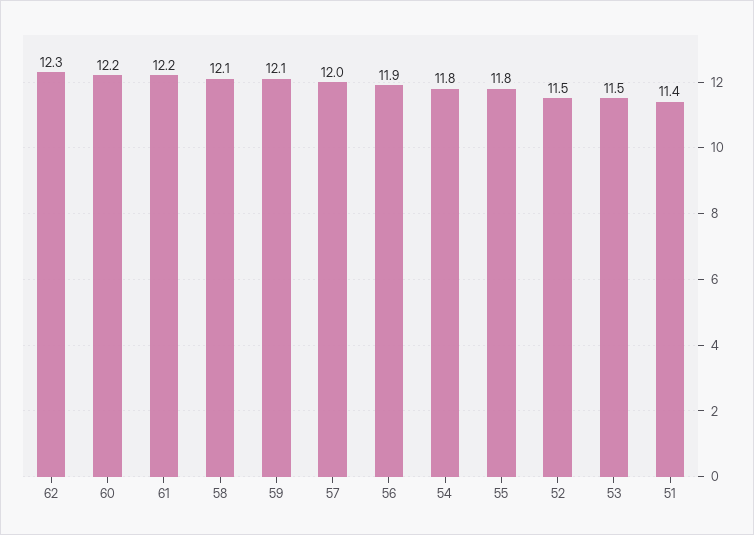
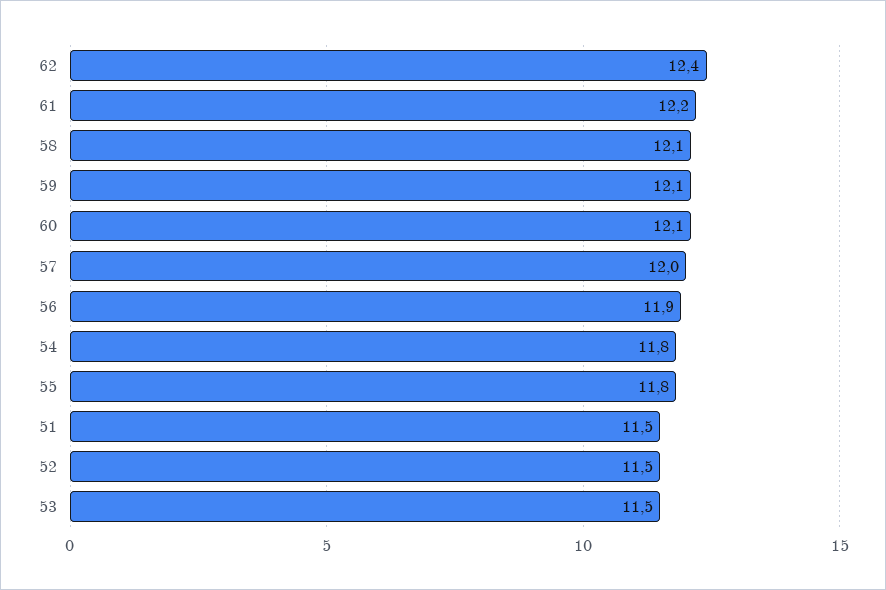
62: 12.3 -> 12.4
60: 12.2 -> 12.1
51: 11.4 -> 11.5

